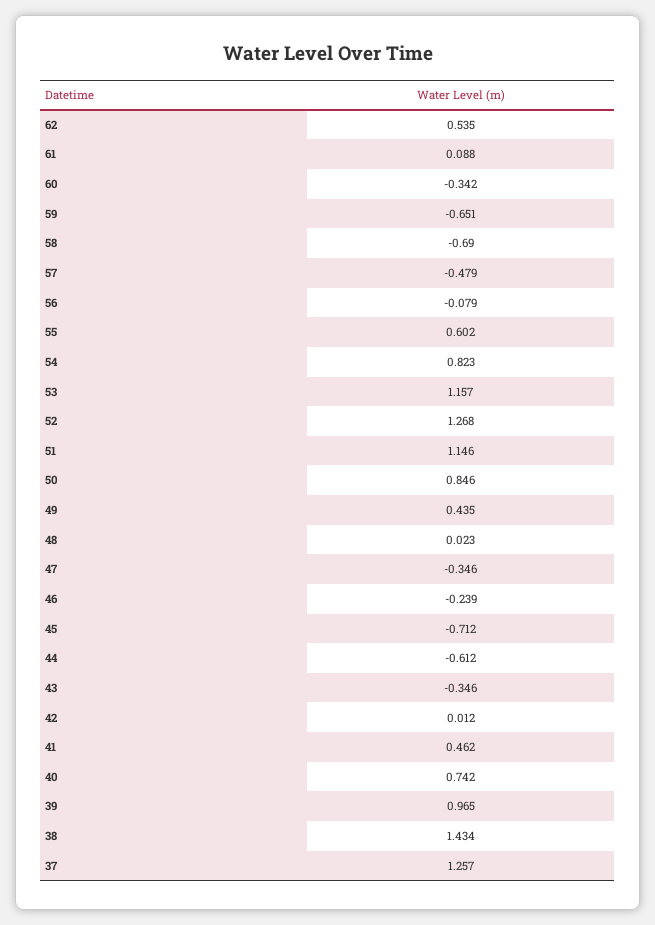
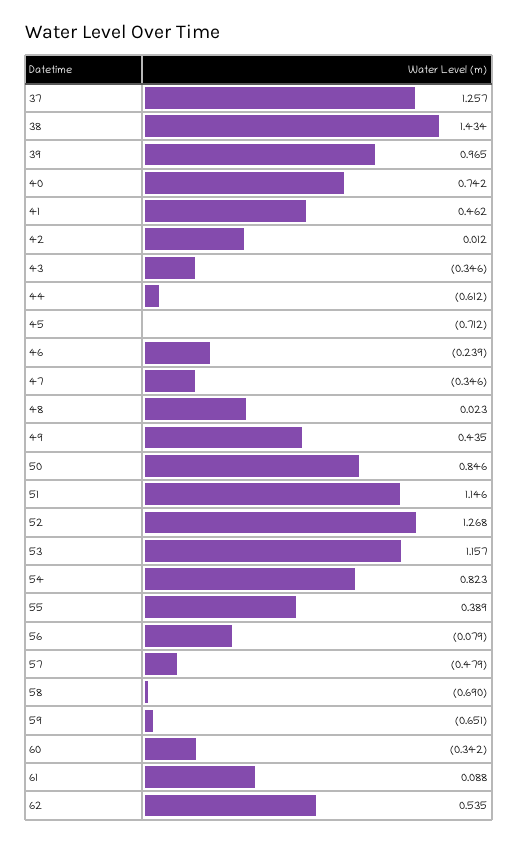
55: 0.602 -> 0.389

